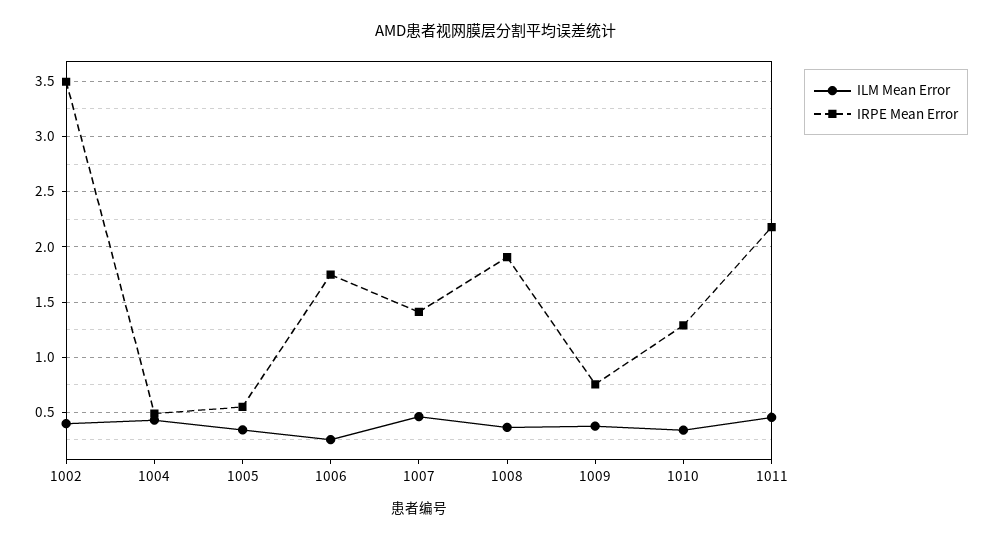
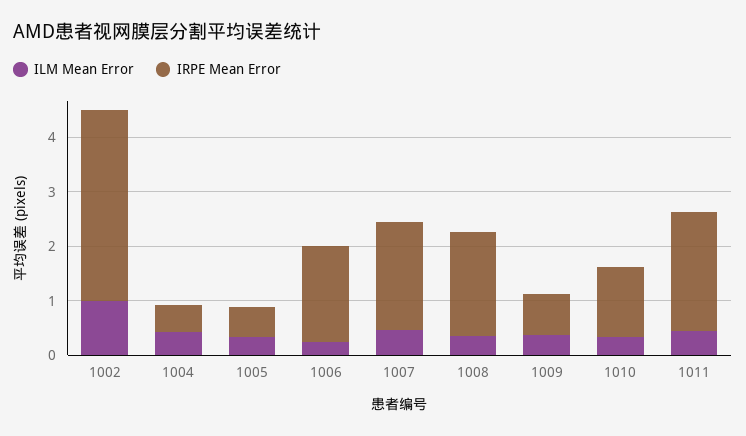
ILM Mean Error, 1002: 0.4 -> 1
IRPE Mean Error, 1007: 1.4 -> 2

